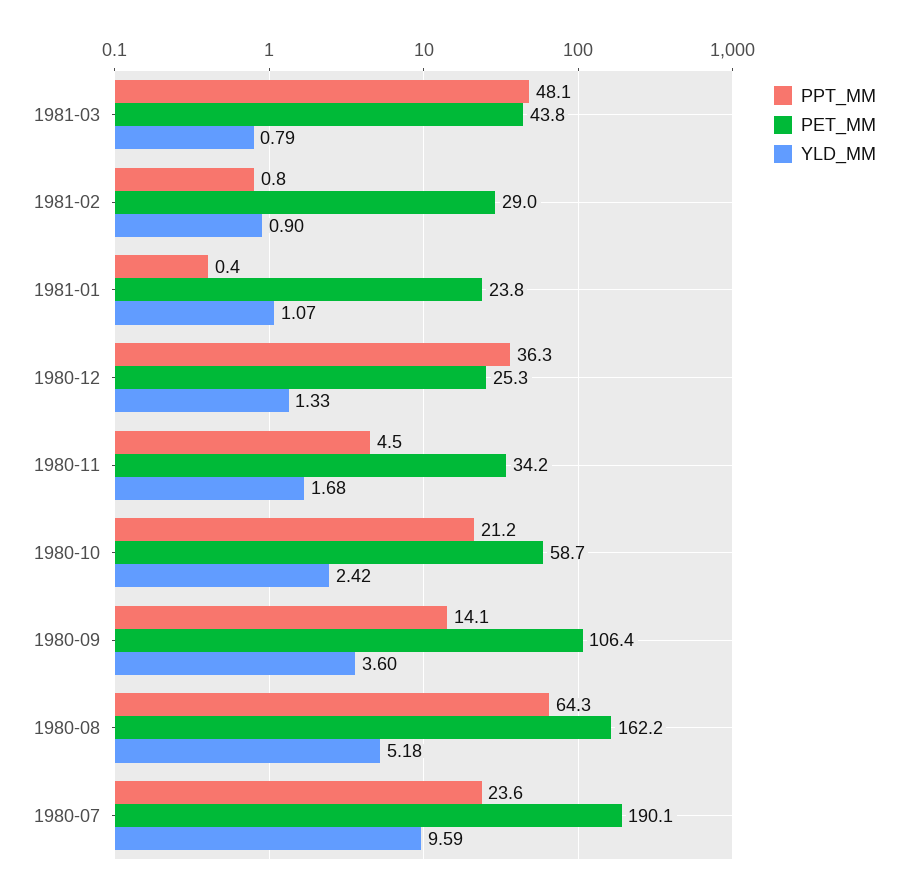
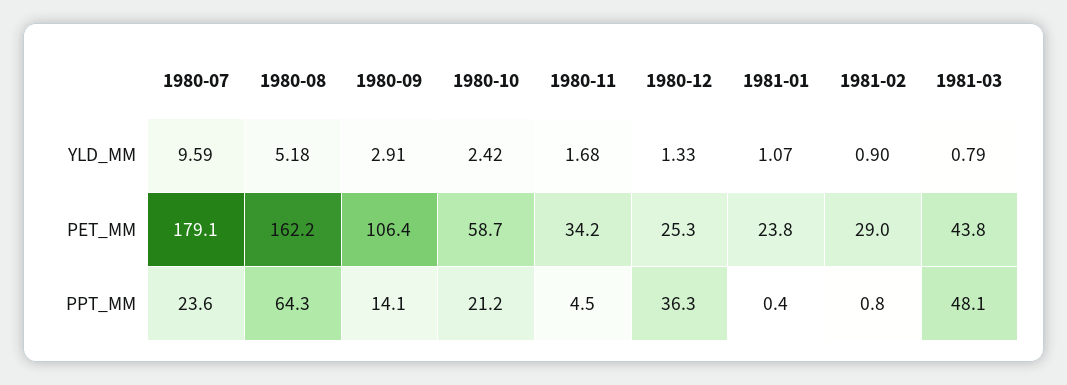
YLD_MM, 1980-09: 3.6 -> 2.91
PET_MM, 1980-07: 190.1 -> 179.1

